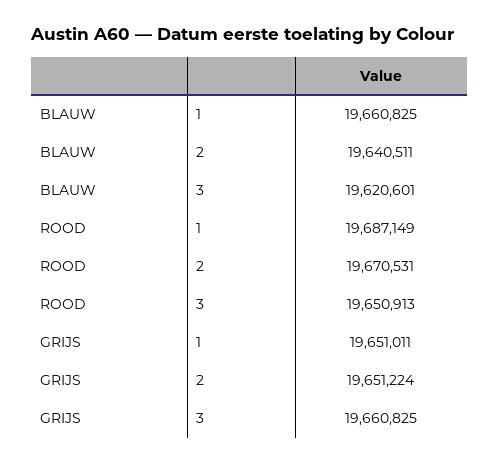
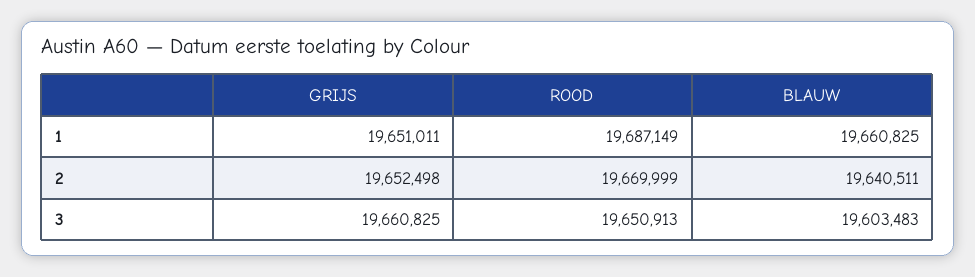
BLAUW, 3: 19620601 -> 19603483
ROOD, 2: 19670531 -> 19669999
GRIJS, 2: 19651224 -> 19652498

